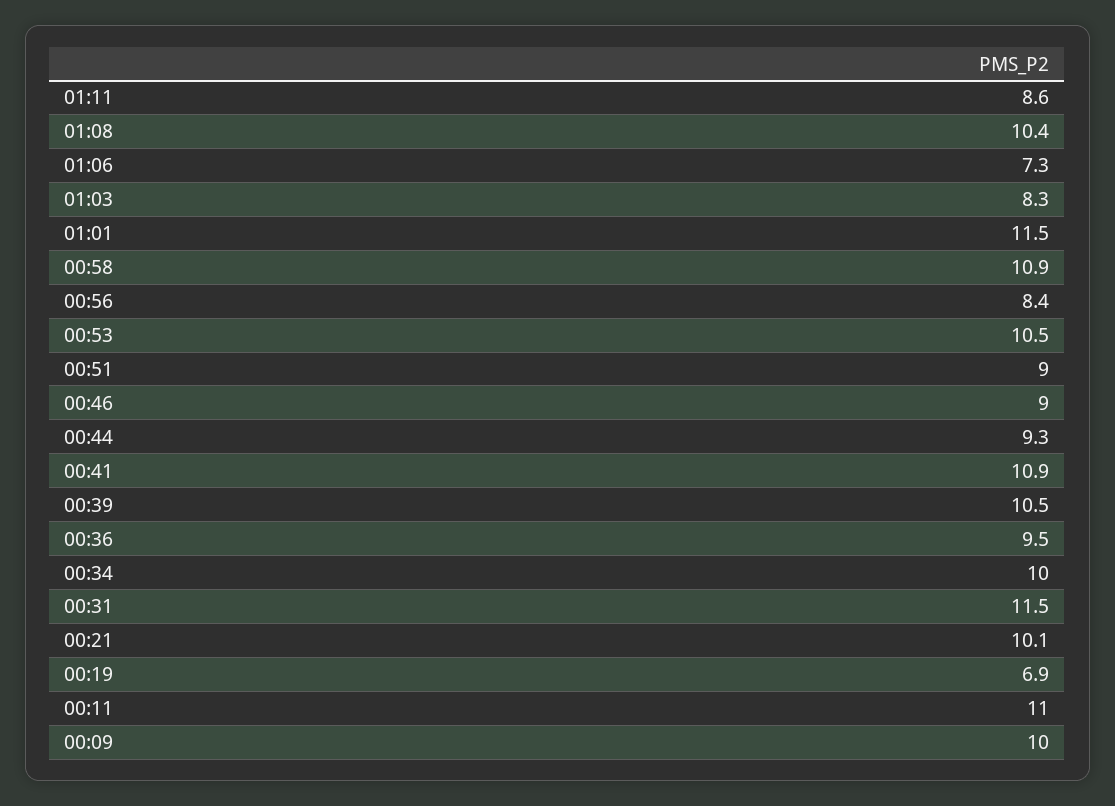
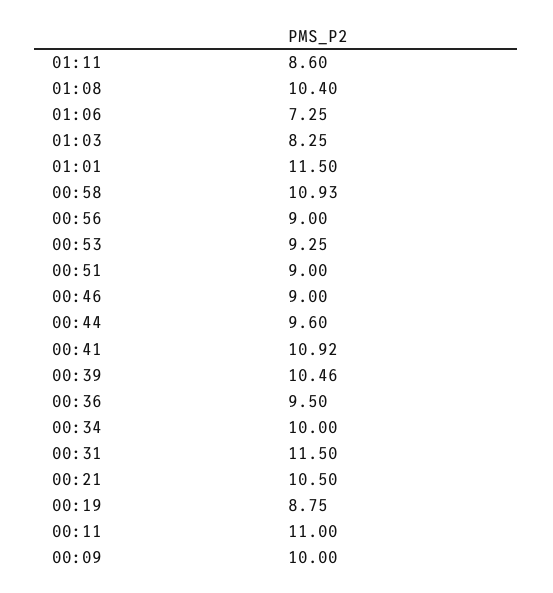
00:56: 8.4 -> 9
00:53: 10.5 -> 9.25
00:44: 9.3 -> 9.6
00:21: 10.1 -> 10.5
00:19: 6.9 -> 8.75

